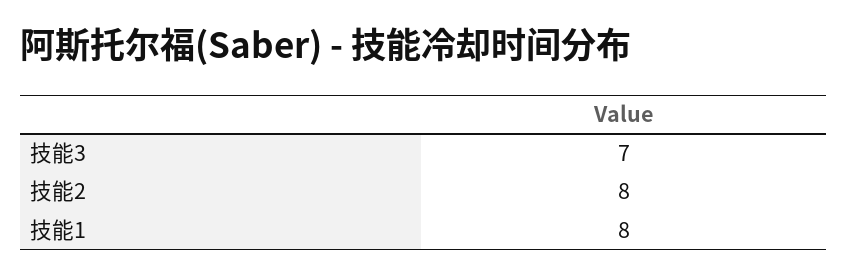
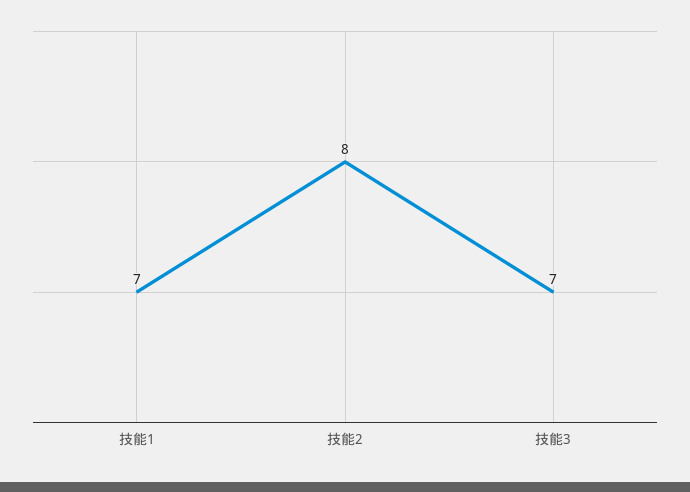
技能1: 8 -> 7

